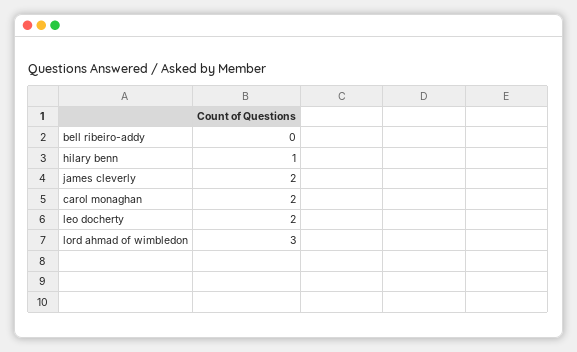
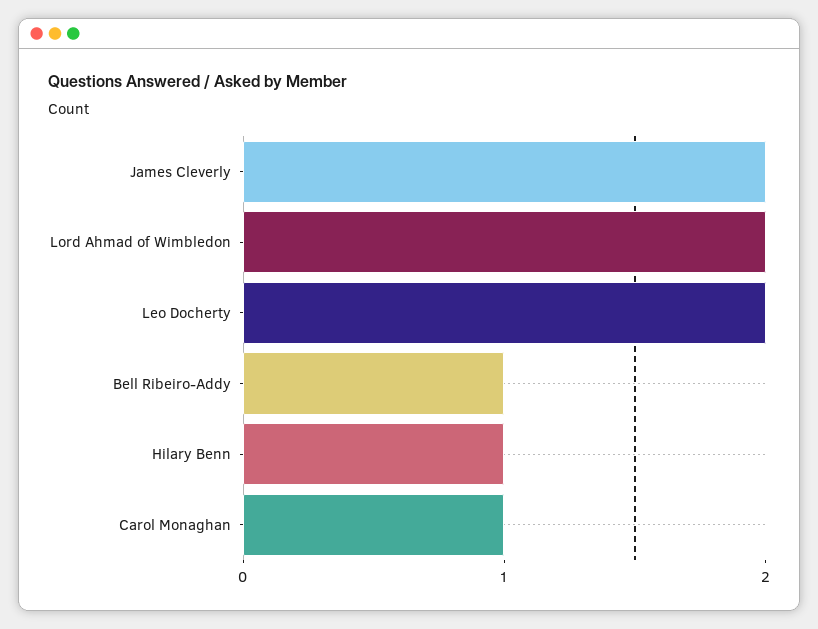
bell ribeiro-addy: 0 -> 1
carol monaghan: 2 -> 1
lord ahmad of wimbledon: 3 -> 2

